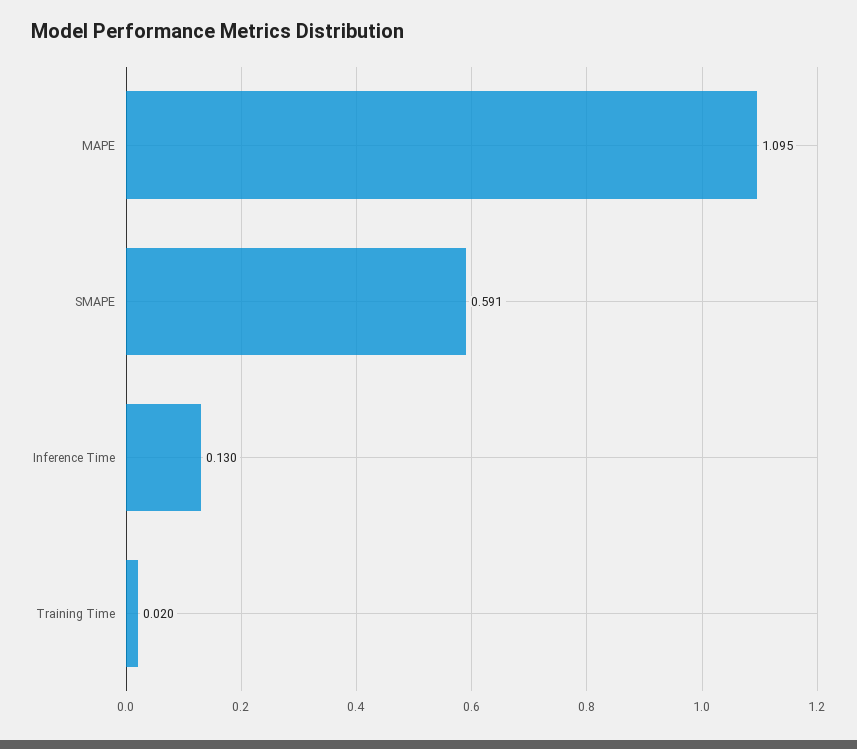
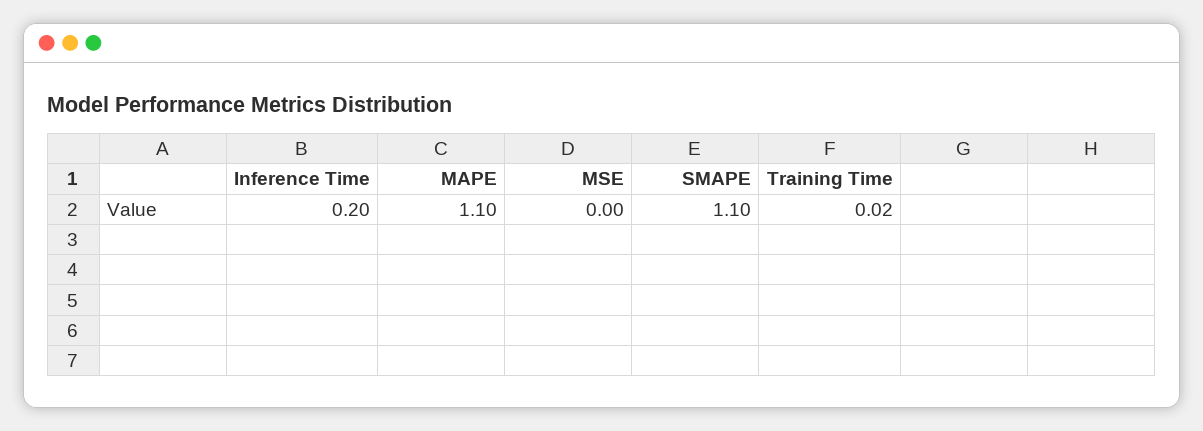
SMAPE: 0.591 -> 1.1
Inference Time: 0.13 -> 0.2
MSE: none -> 0

